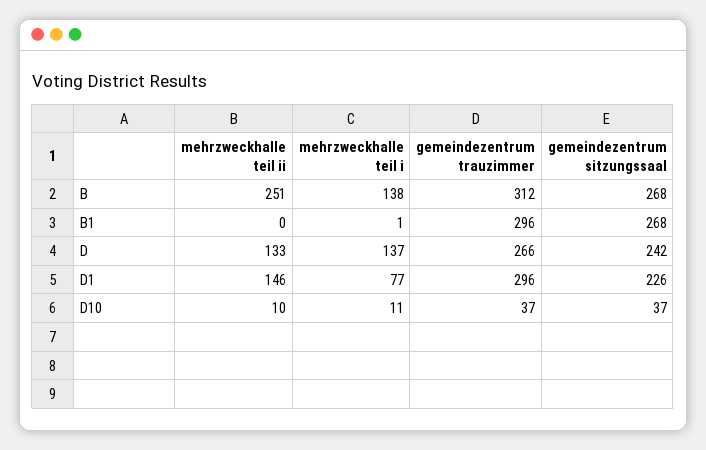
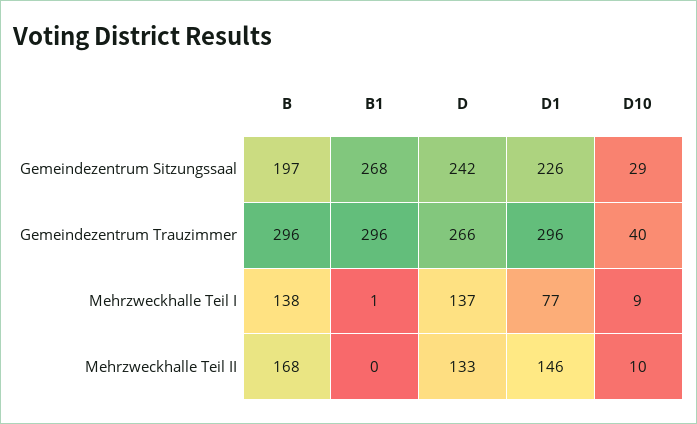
mehrzweckhalle teil ii, B: 251 -> 168
gemeindezentrum trauzimmer, B: 312 -> 296
gemeindezentrum sitzungssaal, B: 268 -> 197
mehrzweckhalle teil i, D10: 11 -> 9
gemeindezentrum trauzimmer, D10: 37 -> 40
gemeindezentrum sitzungssaal, D10: 37 -> 29

